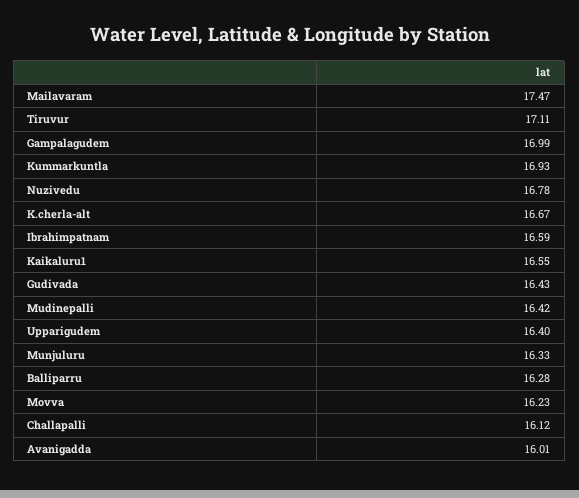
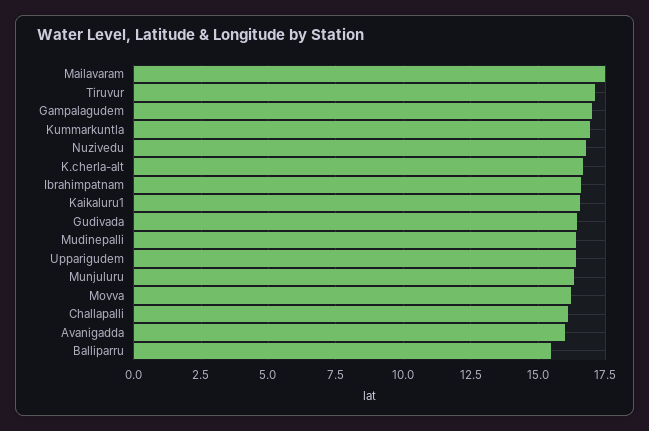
Balliparru: 16.28 -> 15.5

